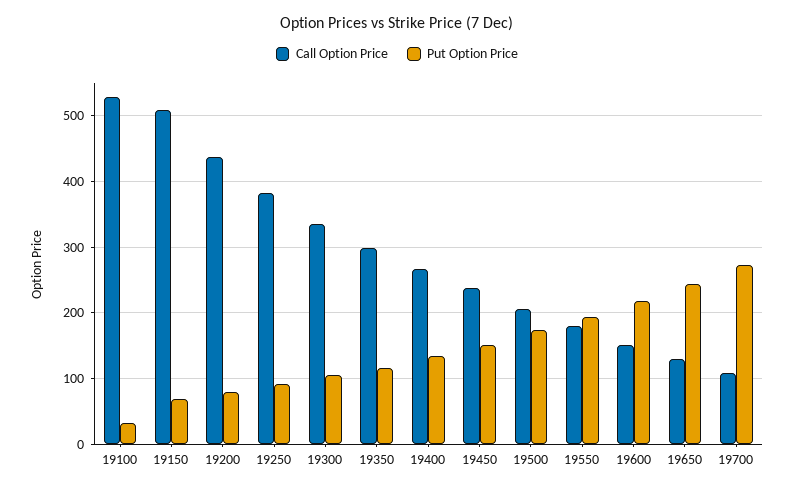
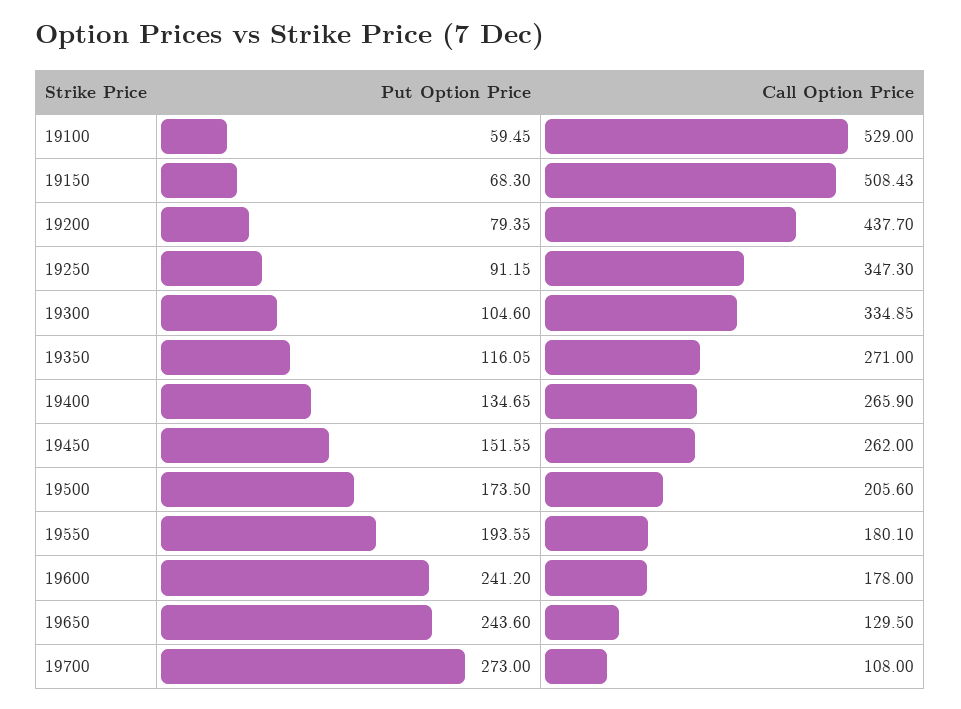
Put Option Price, 19100: 30 -> 59.45
Call Option Price, 19250: 380 -> 347.3
Call Option Price, 19350: 300 -> 271
Call Option Price, 19450: 240 -> 262
Call Option Price, 19600: 150 -> 178
Put Option Price, 19600: 220 -> 241.2

